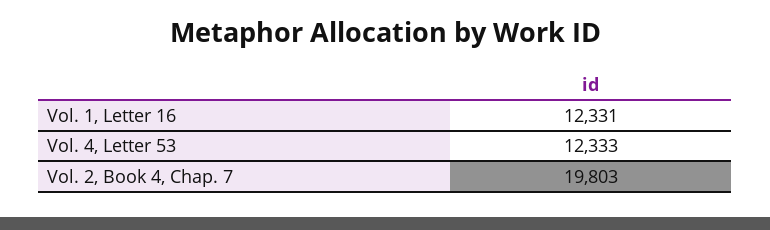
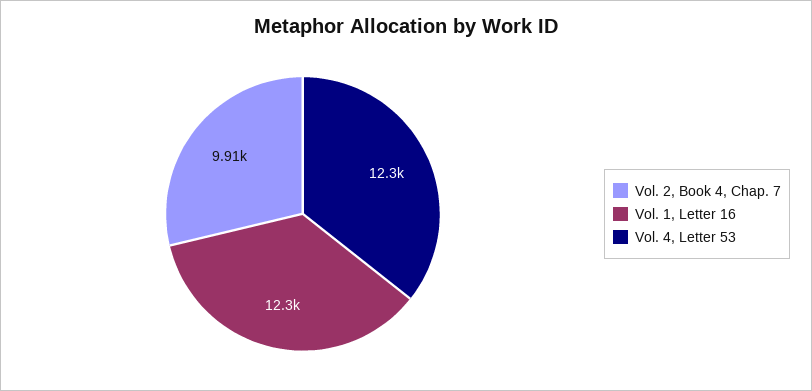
Vol. 2, Book 4, Chap. 7: 19803 -> 9910

